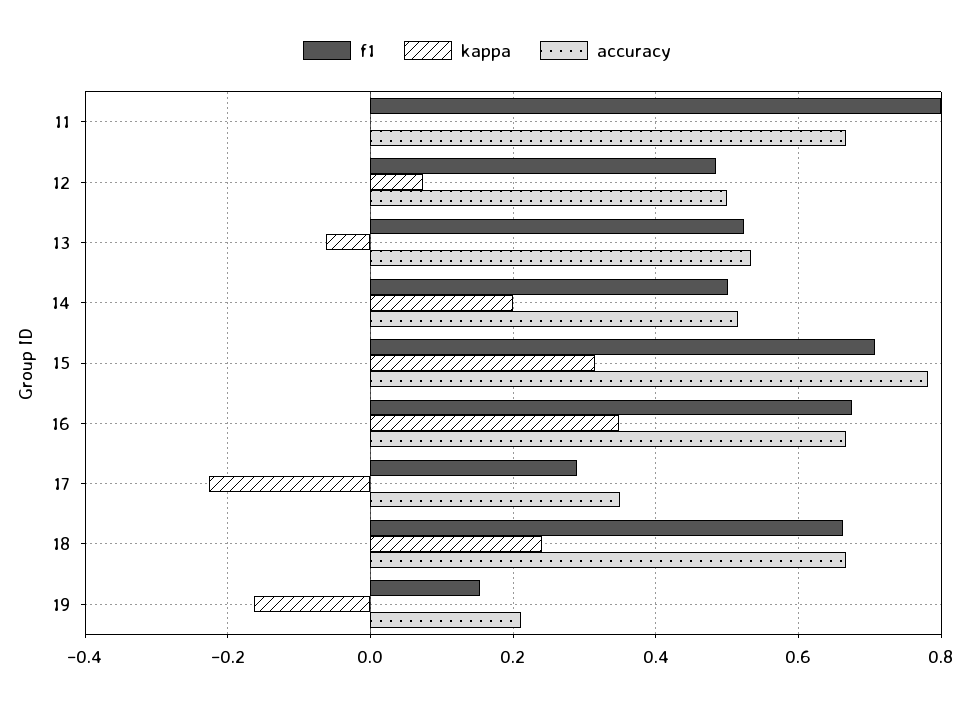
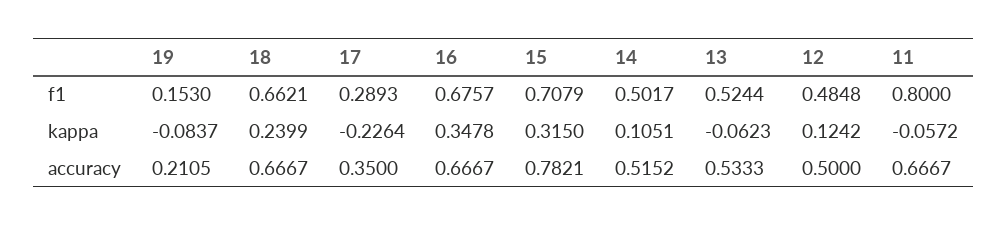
kappa, 11: 0 -> -0.0572
kappa, 12: 0.08 -> 0.1242
kappa, 14: 0.2 -> 0.1051
kappa, 19: -0.16 -> -0.0837

